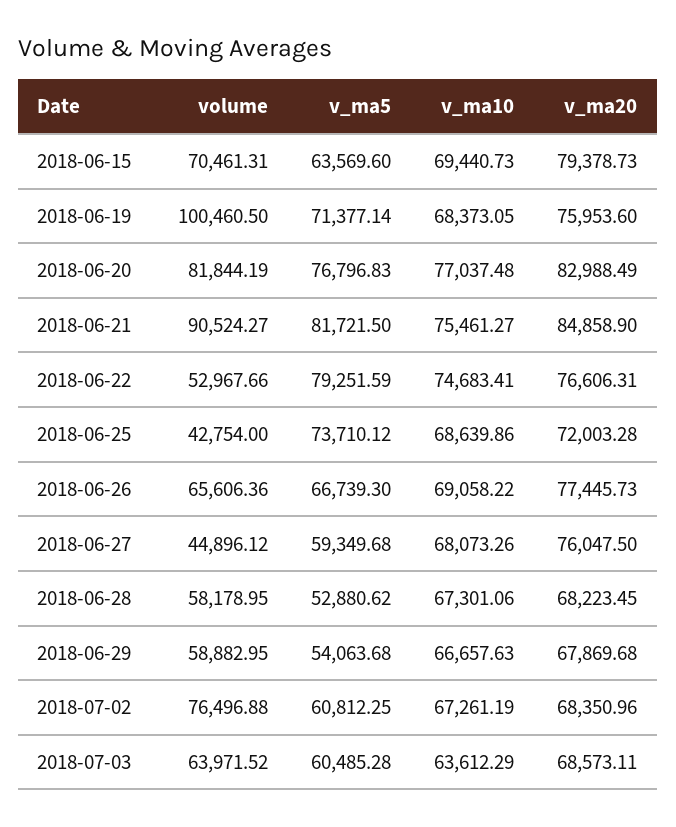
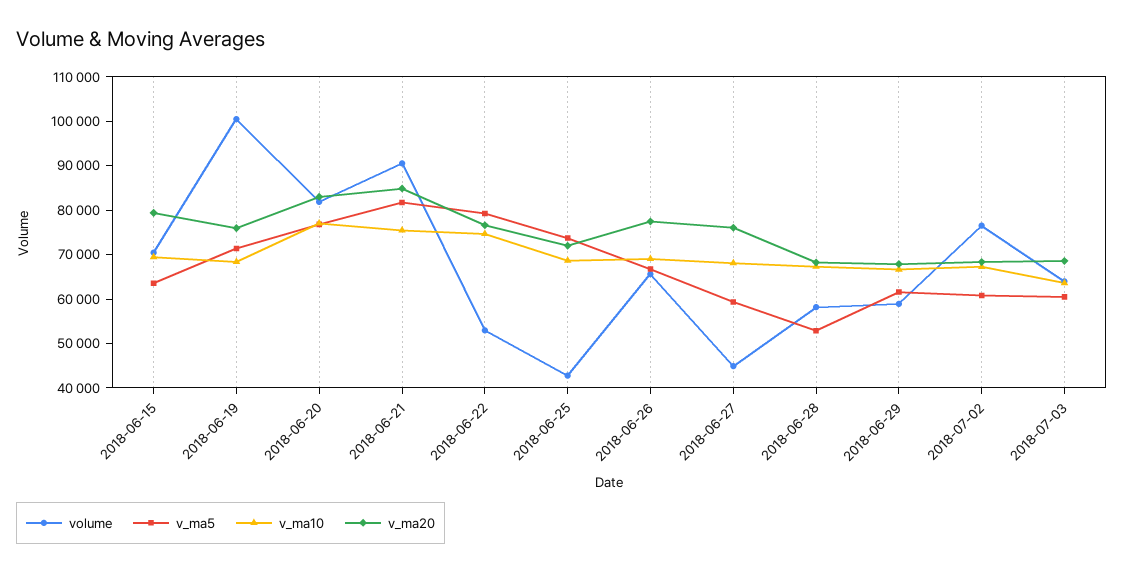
v_ma5, 2018-06-29: 54063.68 -> 62000

